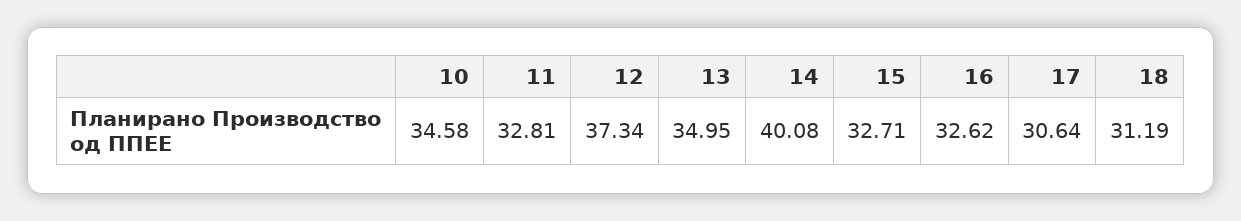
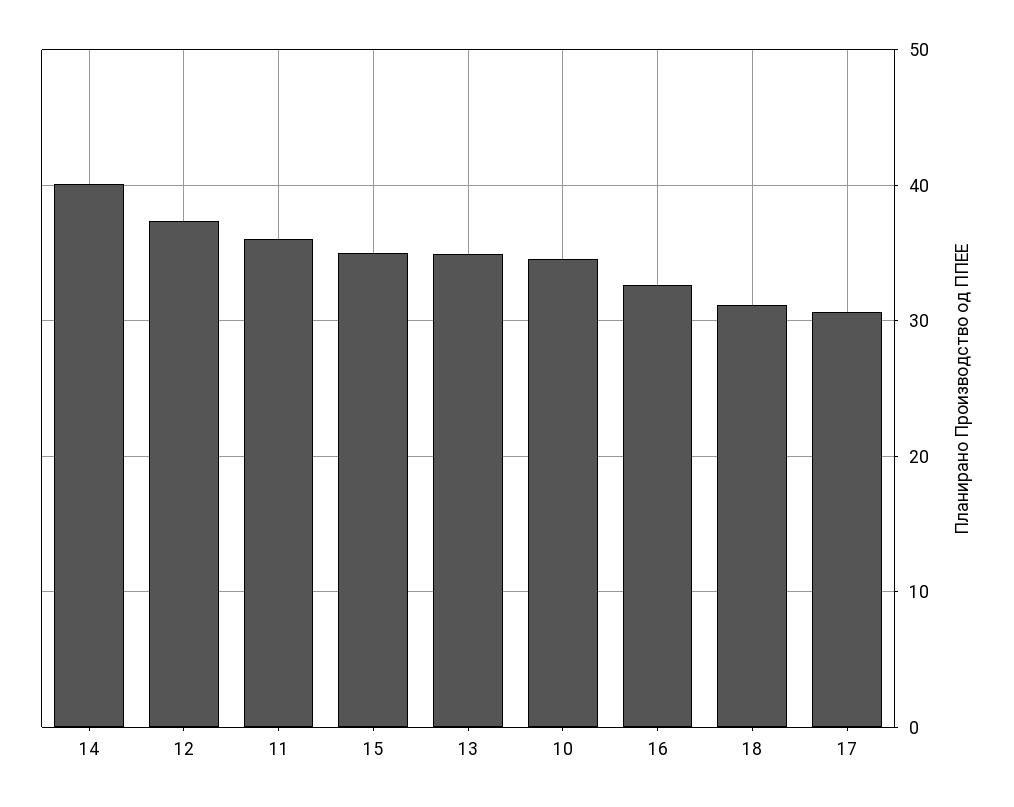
11: 32.81 -> 36
15: 32.71 -> 35

